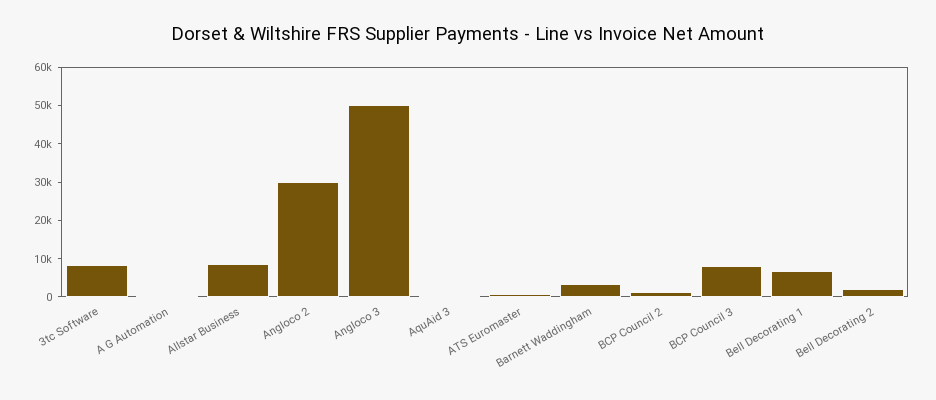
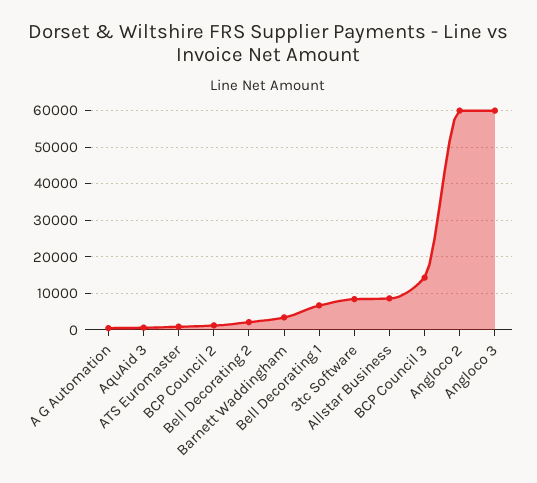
Angloco 2: 30000 -> 60000
Angloco 3: 50000 -> 60000
BCP Council 3: 7500 -> 14000

